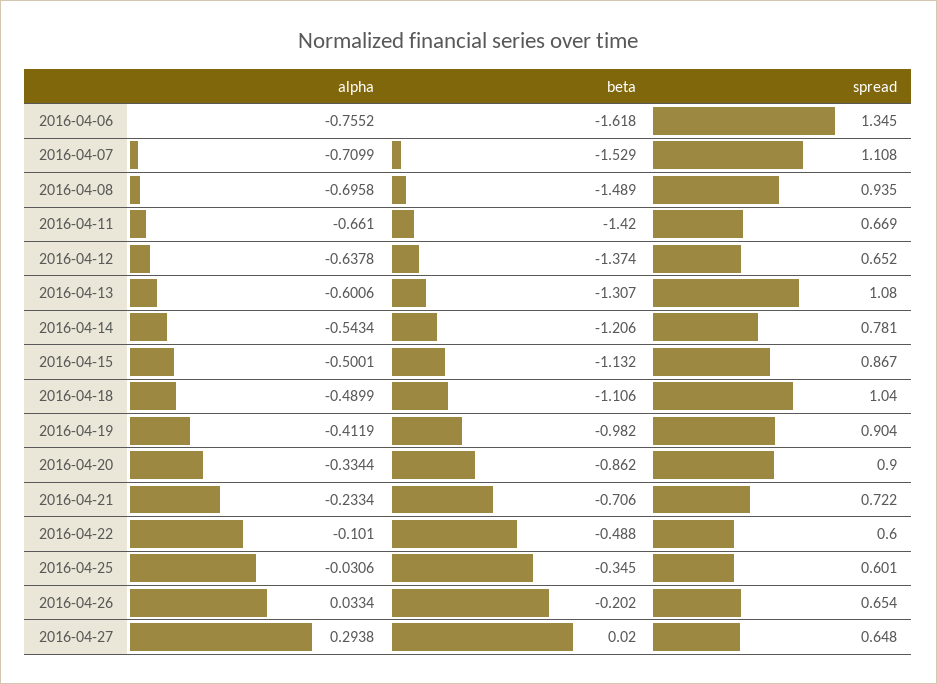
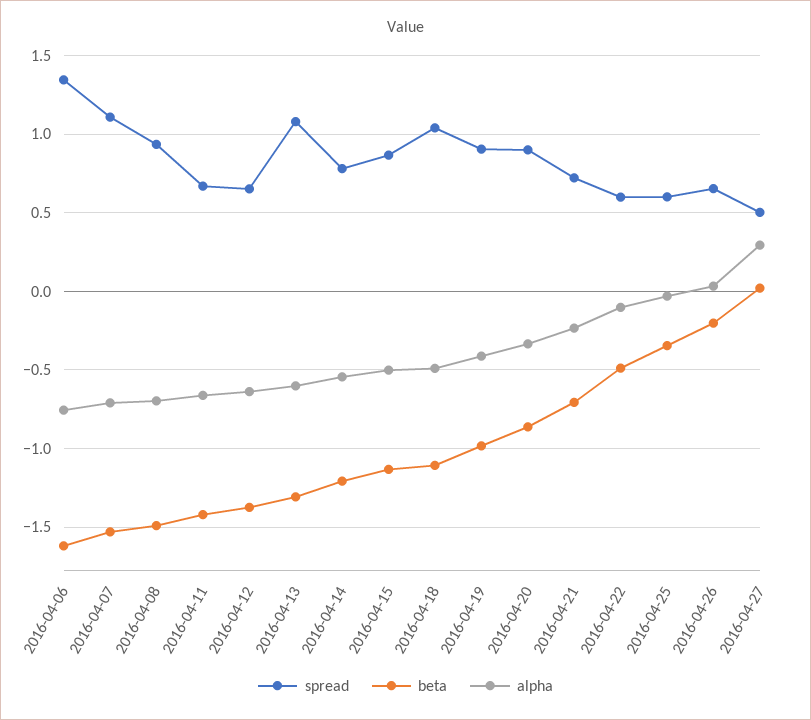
spread, 2016-04-27: 0.648 -> 0.5

